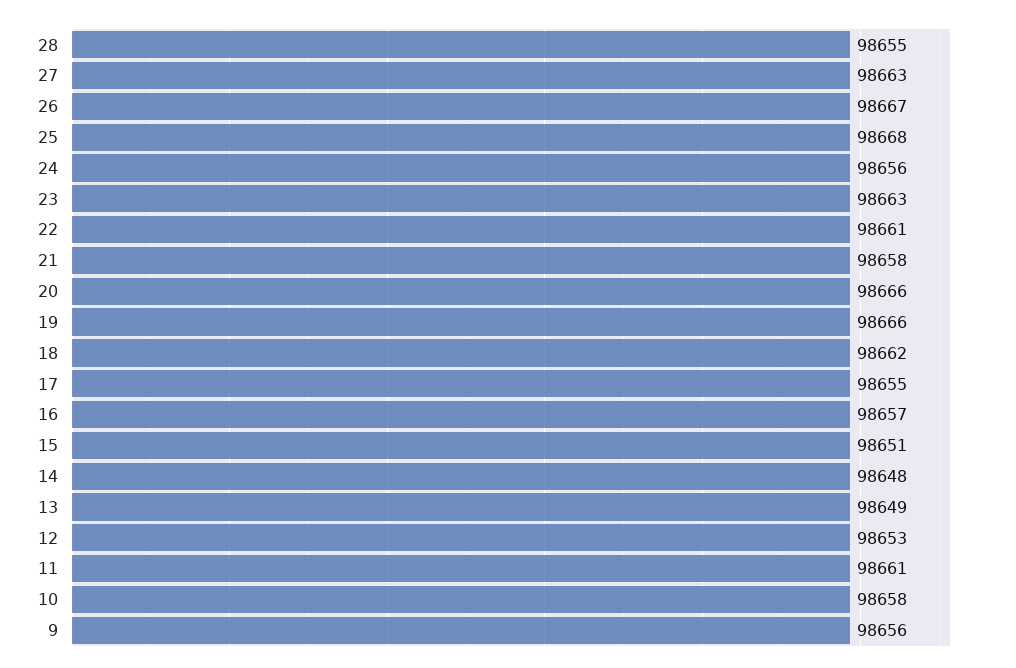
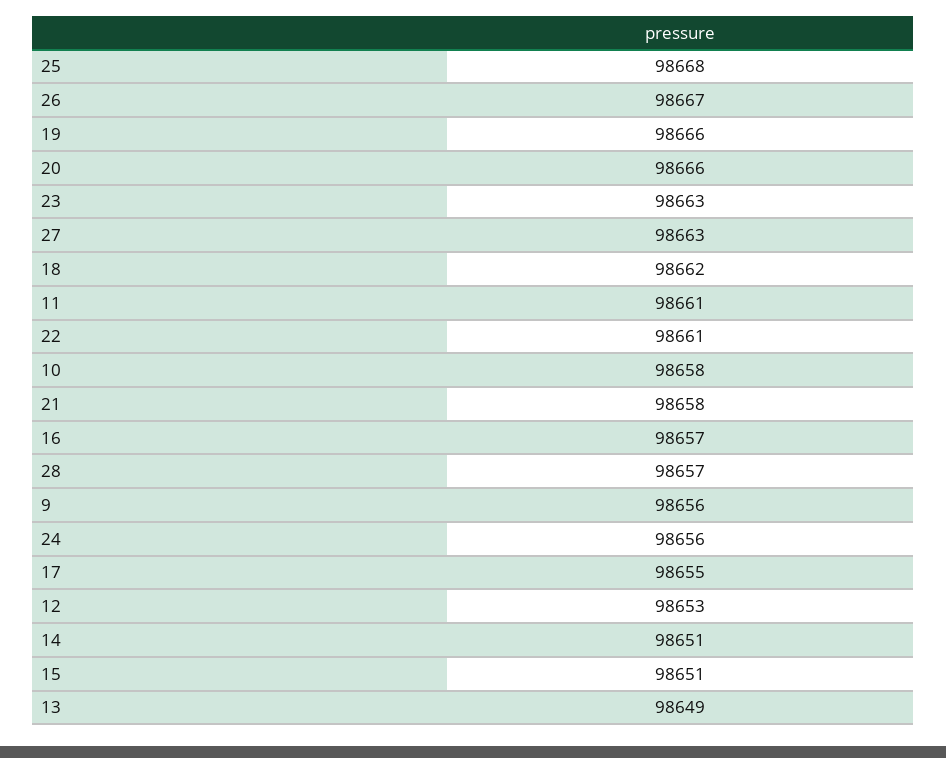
28: 98655 -> 98657
14: 98648 -> 98651

